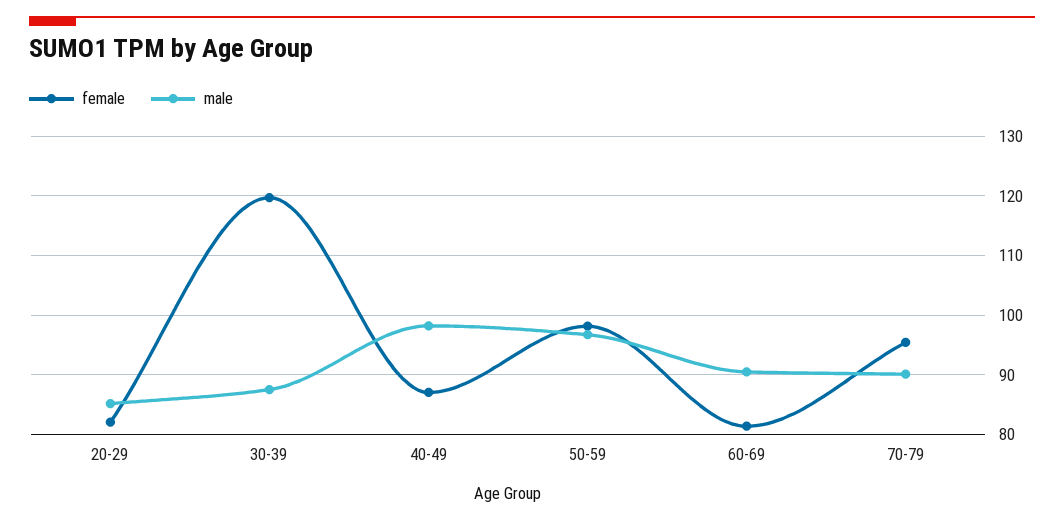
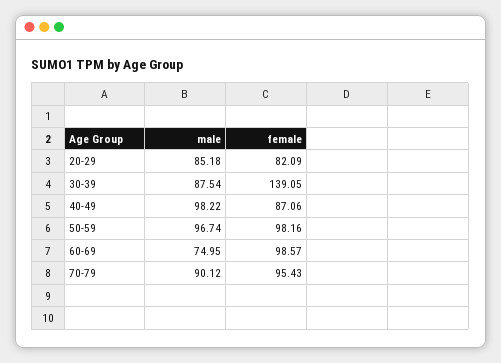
female, 30-39: 120 -> 139.05
female, 60-69: 82 -> 98.57
male, 60-69: 90 -> 74.95

